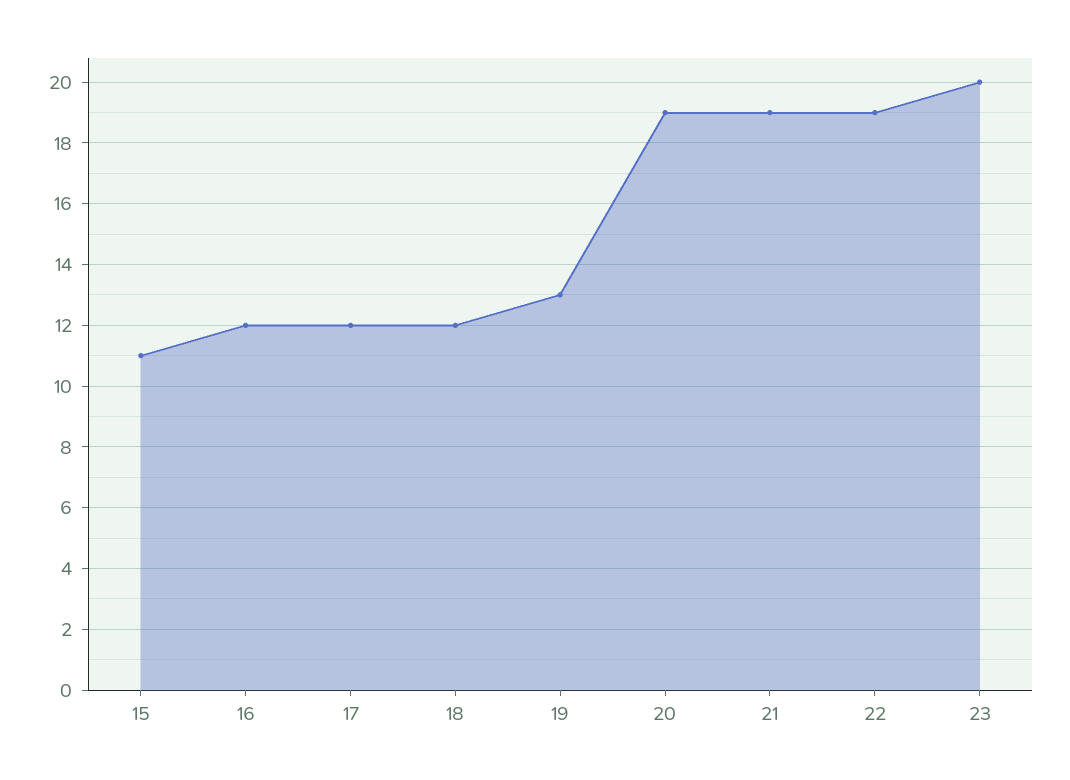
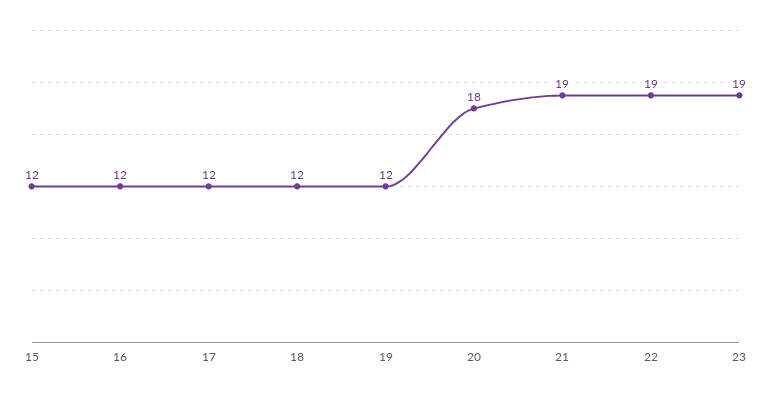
15: 11 -> 12
19: 13 -> 12
20: 19 -> 18
23: 20 -> 19

